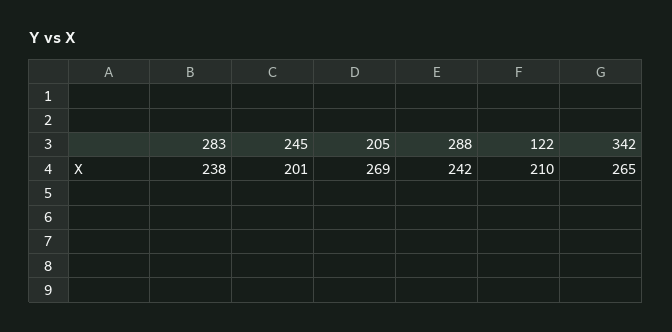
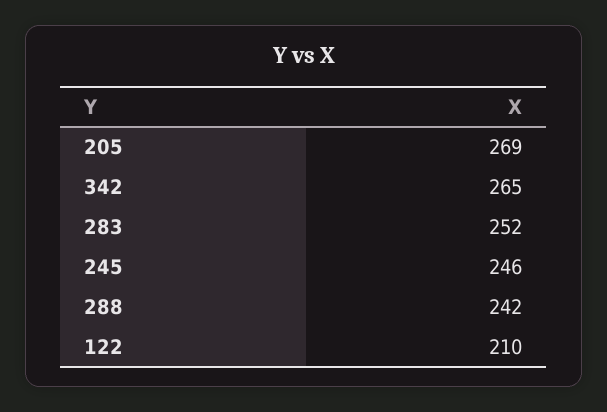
283: 238 -> 252
245: 201 -> 246

